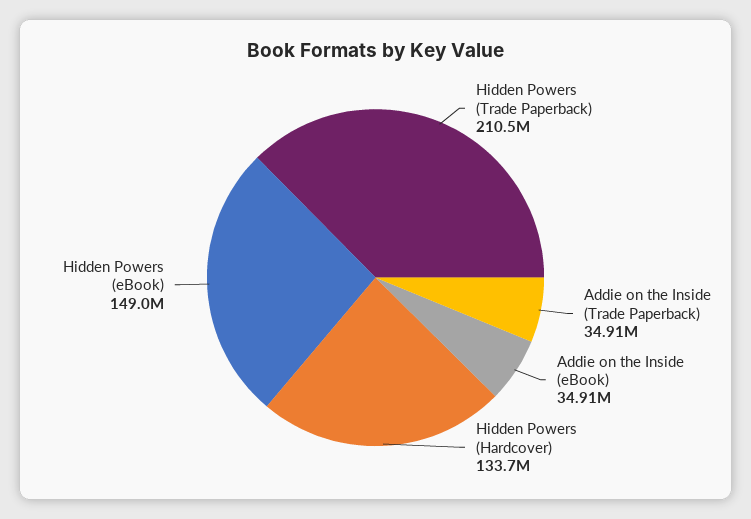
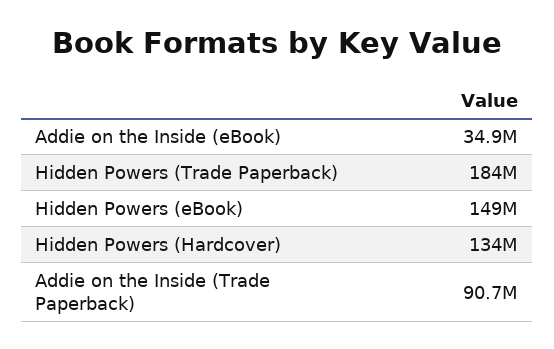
Hidden Powers (Trade Paperback): 210500000 -> 184000000
Addie on the Inside (Trade Paperback): 34910000 -> 90700000

